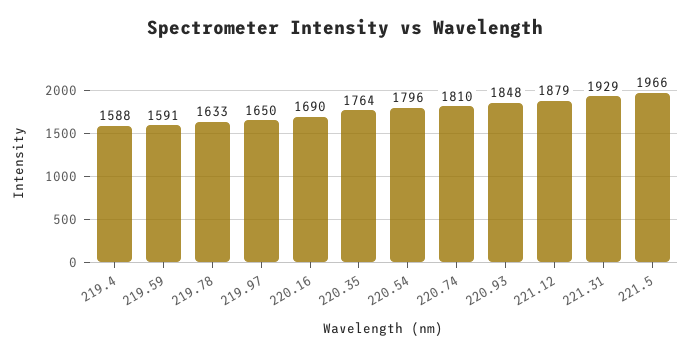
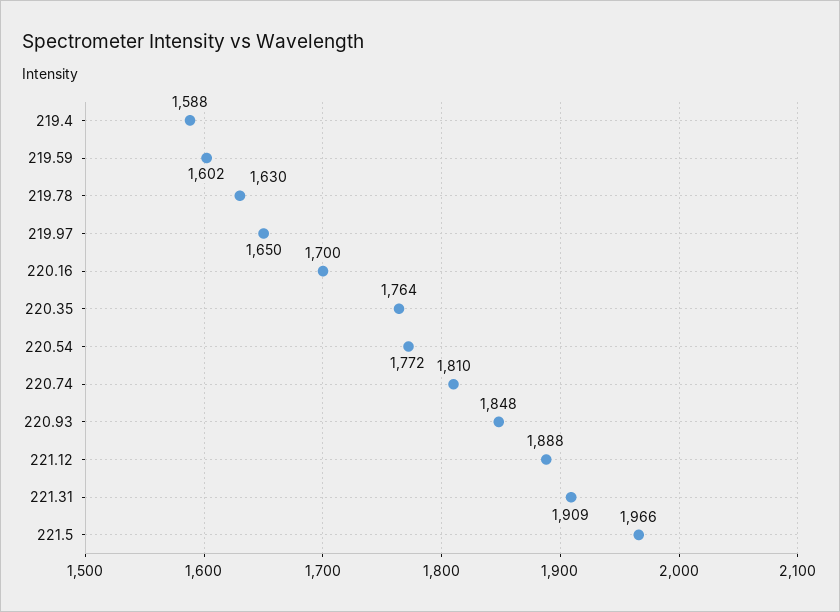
219.59: 1591 -> 1602
219.78: 1633 -> 1630
220.16: 1690 -> 1700
220.54: 1796 -> 1772
221.12: 1879 -> 1888
221.31: 1929 -> 1909

